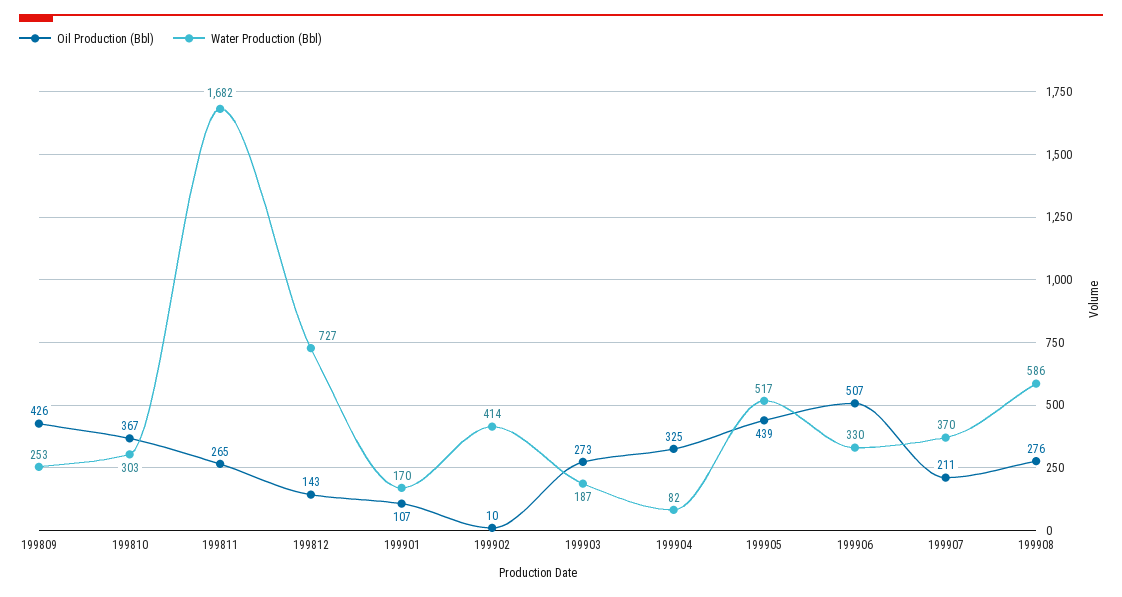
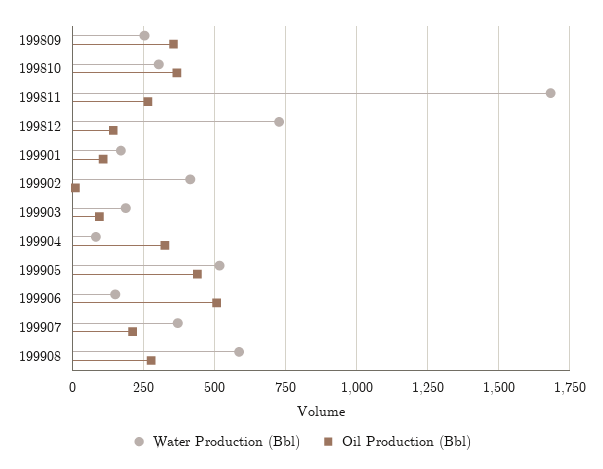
Oil Production (Bbl), 199809: 426 -> 350
Oil Production (Bbl), 199903: 273 -> 100
Water Production (Bbl), 199906: 330 -> 150

